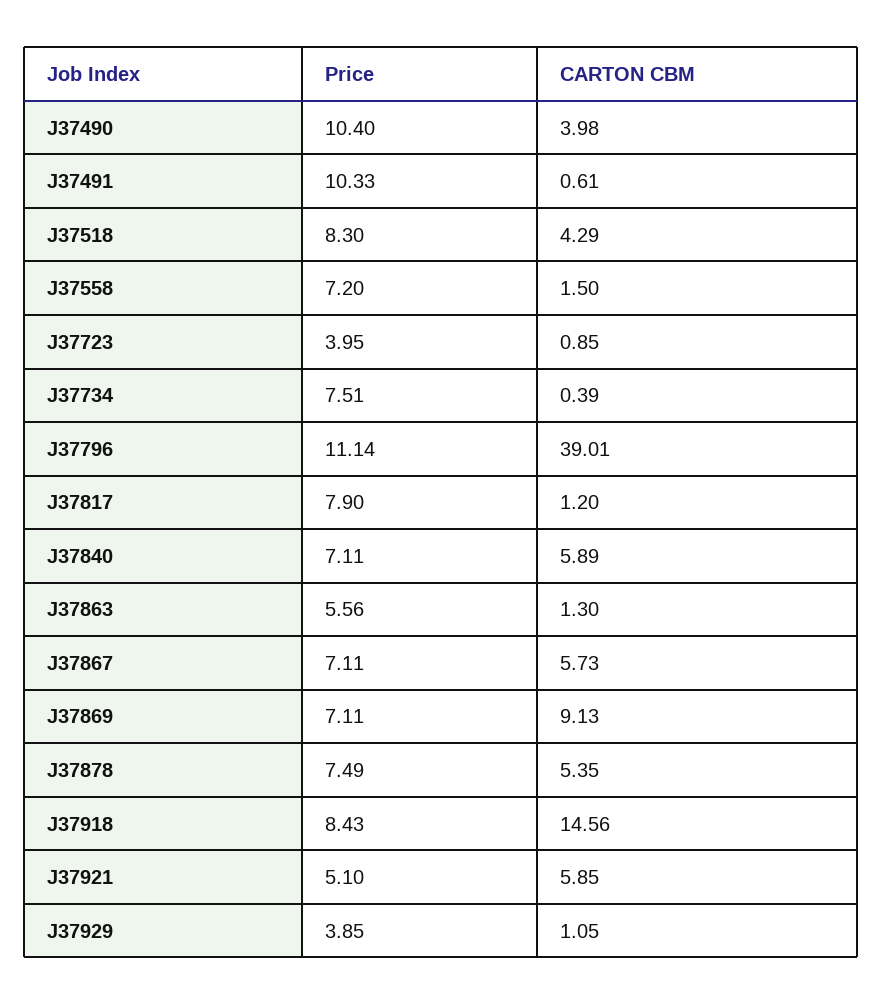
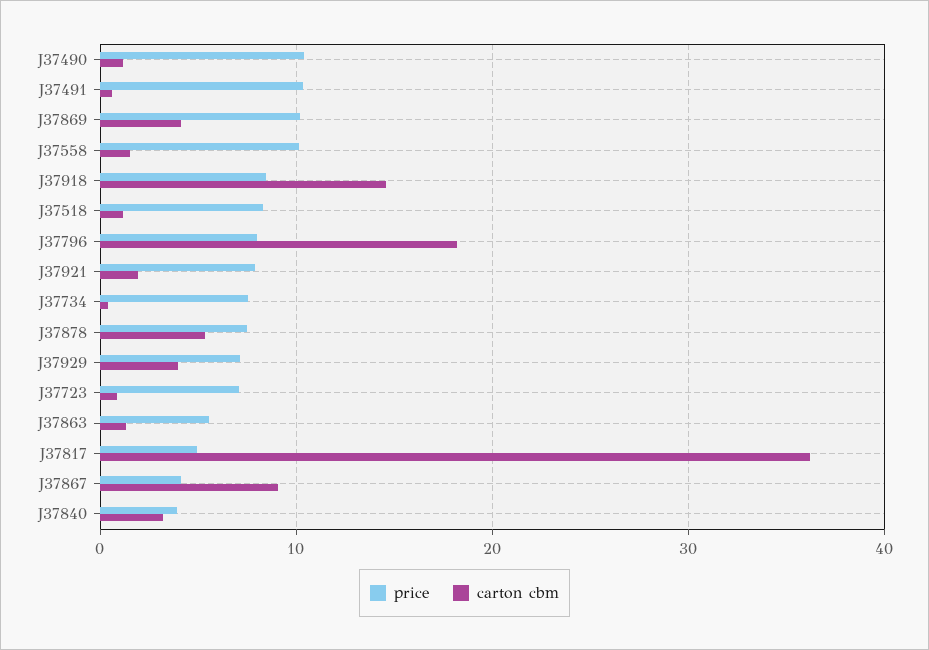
CARTON CBM, J37490: 3.98 -> 1
CARTON CBM, J37518: 4.29 -> 1
Price, J37558: 7.2 -> 10
Price, J37723: 3.95 -> 7
Price, J37796: 11.14 -> 8
CARTON CBM, J37796: 39.01 -> 18
Price, J37817: 7.9 -> 5
CARTON CBM, J37817: 1.2 -> 36
Price, J37840: 7.11 -> 4
CARTON CBM, J37840: 5.89 -> 3
Price, J37867: 7.11 -> 4
CARTON CBM, J37867: 5.73 -> 9
Price, J37869: 7.11 -> 10
CARTON CBM, J37869: 9.13 -> 4
Price, J37921: 5.1 -> 8
CARTON CBM, J37921: 5.85 -> 2
Price, J37929: 3.85 -> 7
CARTON CBM, J37929: 1.05 -> 4

